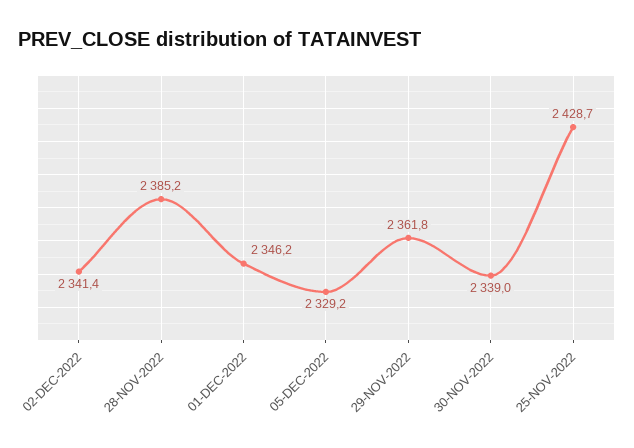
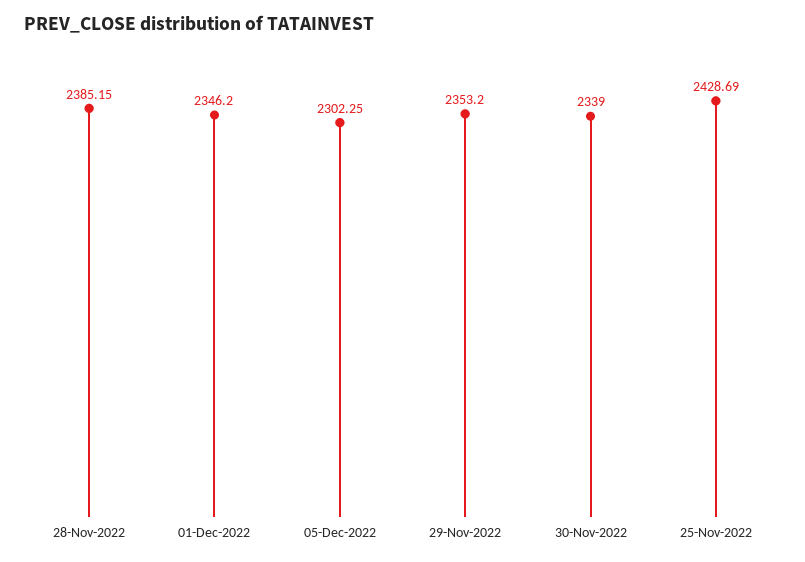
02-DEC-2022: 2341.4 -> none
05-DEC-2022: 2329.2 -> 2302.25
29-NOV-2022: 2361.8 -> 2353.2

